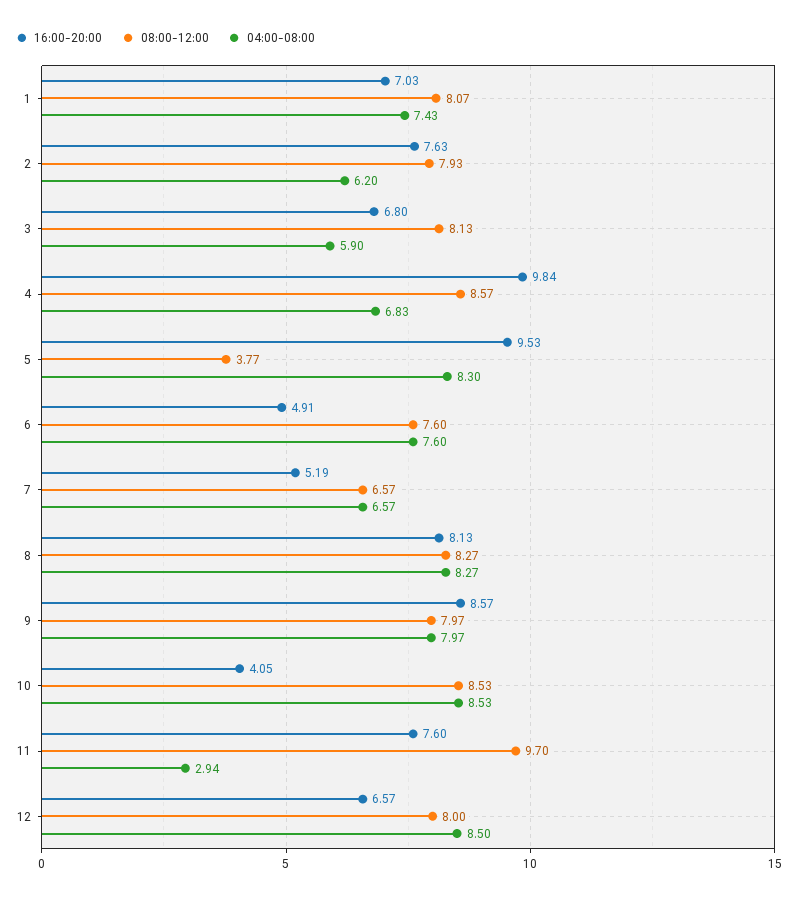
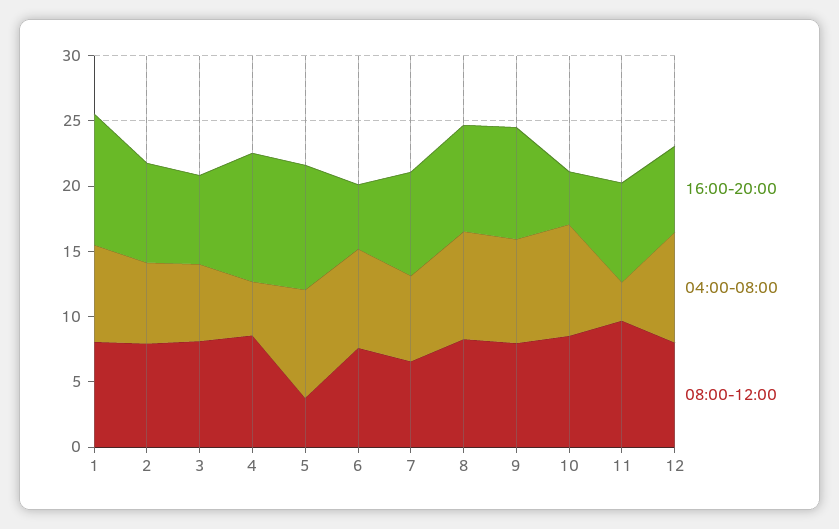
16:00-20:00, 1: 7.03 -> 10
04:00-08:00, 4: 6.83 -> 4
16:00-20:00, 7: 5.19 -> 8

